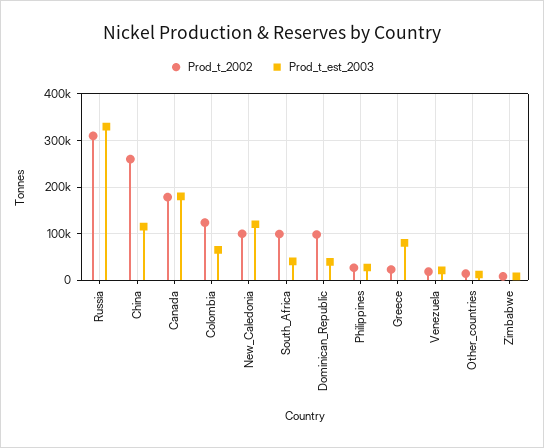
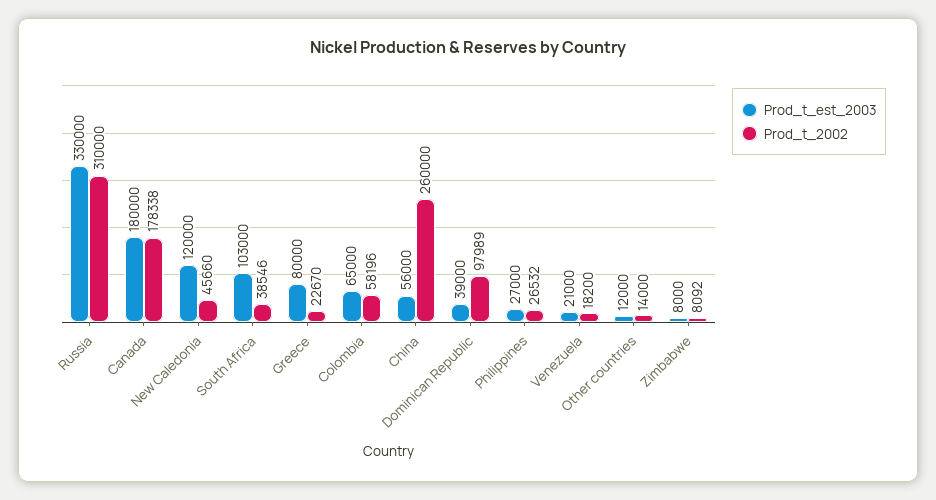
Prod_t_est_2003, China: 120000 -> 56000
Prod_t_2002, Colombia: 120000 -> 58196
Prod_t_2002, New_Caledonia: 100000 -> 45660
Prod_t_2002, South_Africa: 100000 -> 38546
Prod_t_est_2003, South_Africa: 40000 -> 103000

